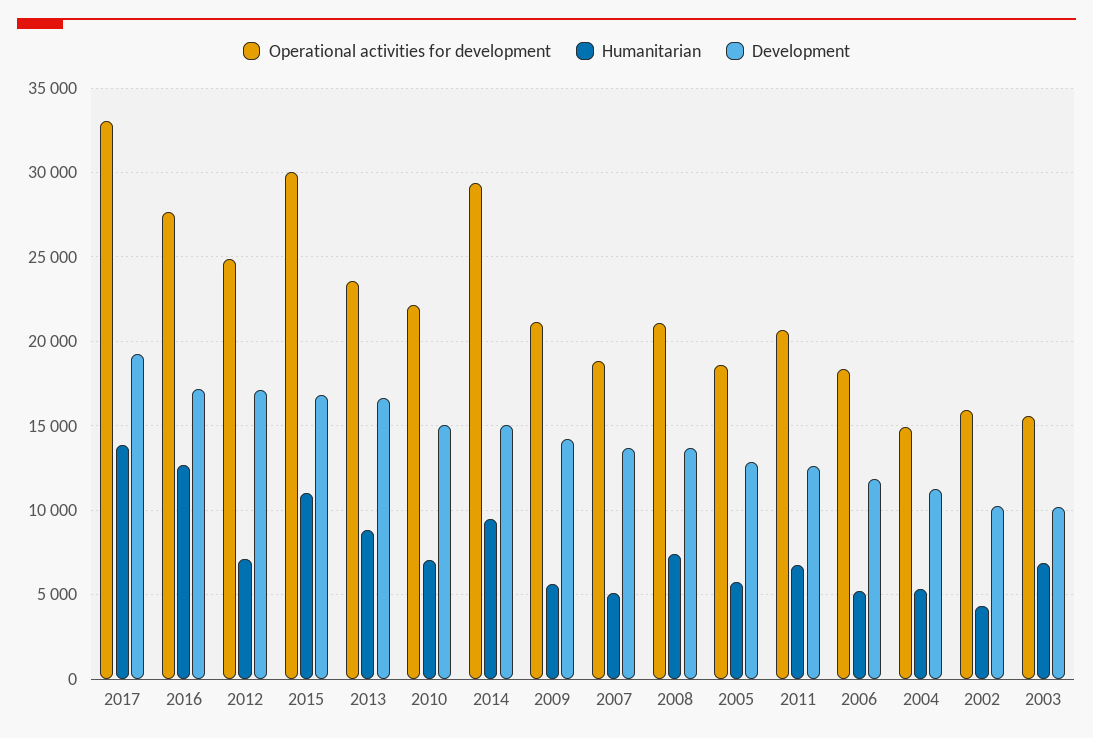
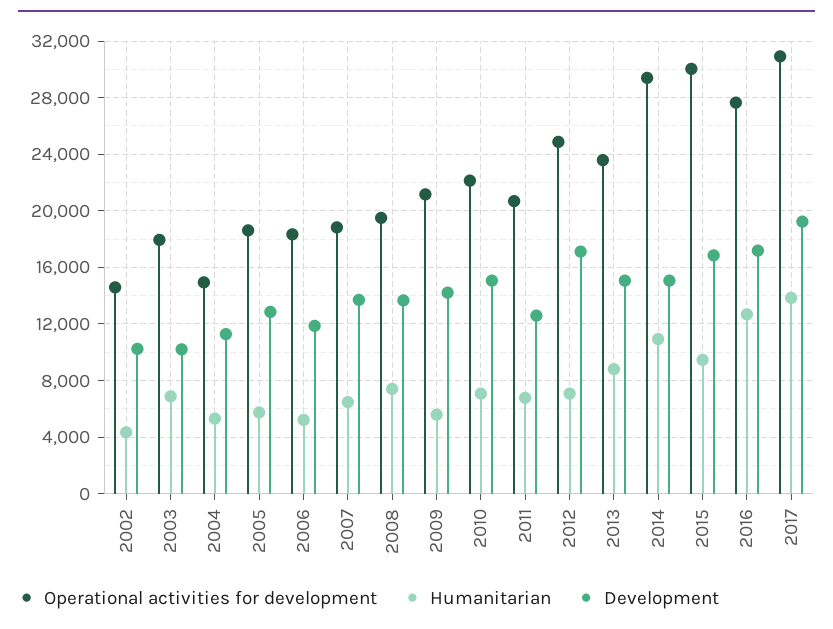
Operational activities for development, 2017: 33000 -> 31000
Humanitarian, 2015: 11000 -> 9500
Development, 2013: 16500 -> 15000
Humanitarian, 2014: 9500 -> 11000
Humanitarian, 2007: 5000 -> 6500
Operational activities for development, 2008: 21000 -> 19500
Operational activities for development, 2002: 16000 -> 14500
Operational activities for development, 2003: 15500 -> 18000

